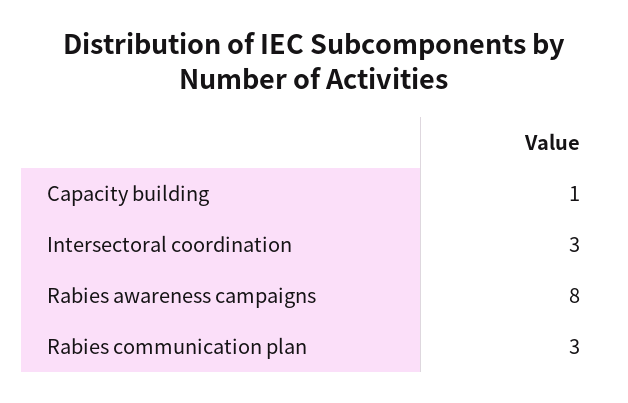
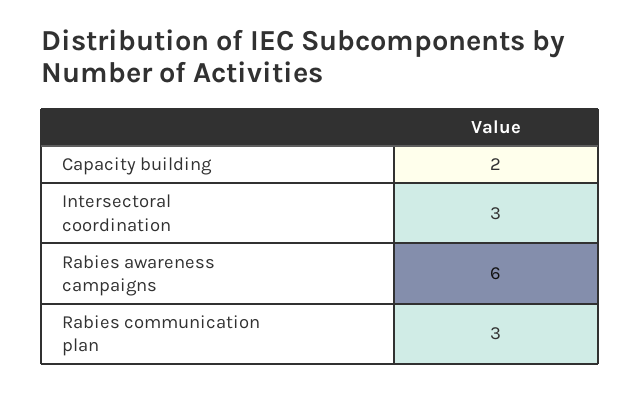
Capacity building: 1 -> 2
Rabies awareness campaigns: 8 -> 6

